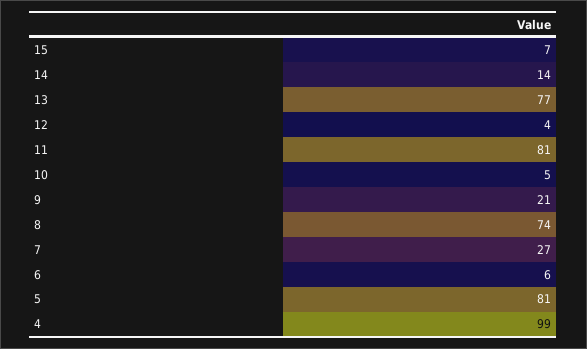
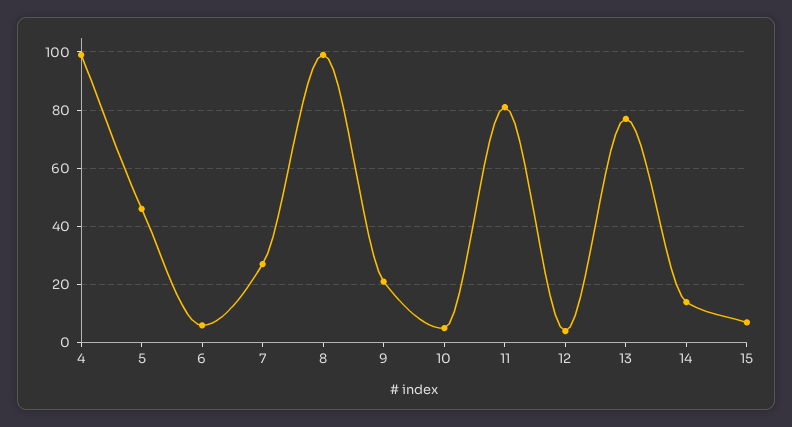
8: 74 -> 100
5: 81 -> 45

